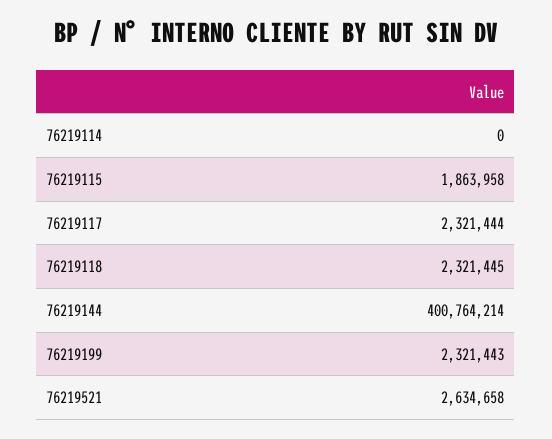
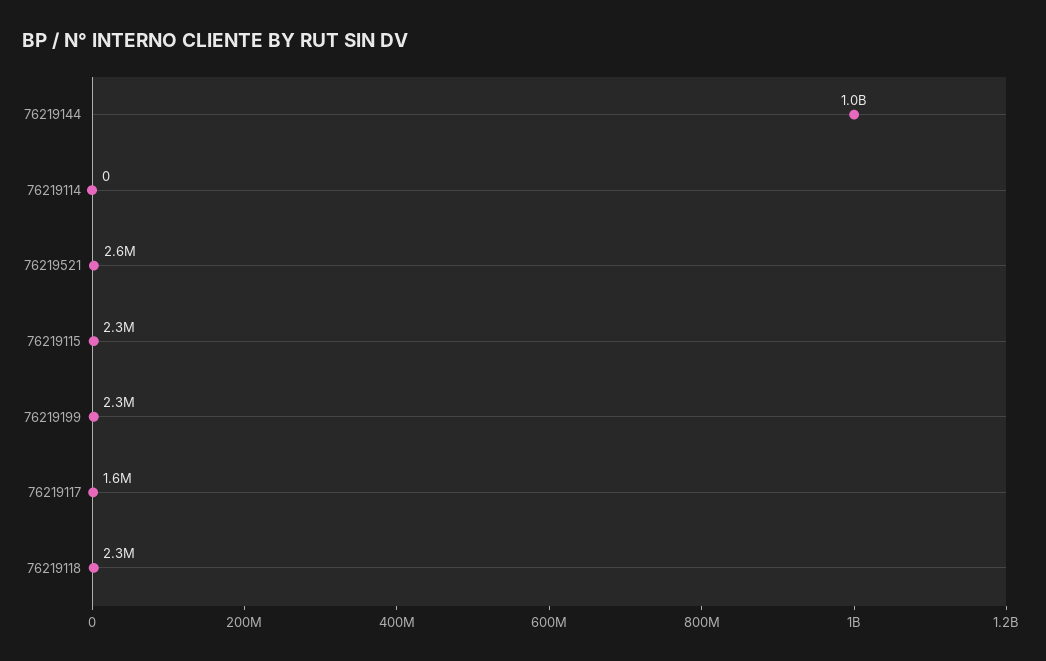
76219115: 1863958 -> 2300000
76219117: 2321444 -> 1600000
76219144: 400764214 -> 1000000000

